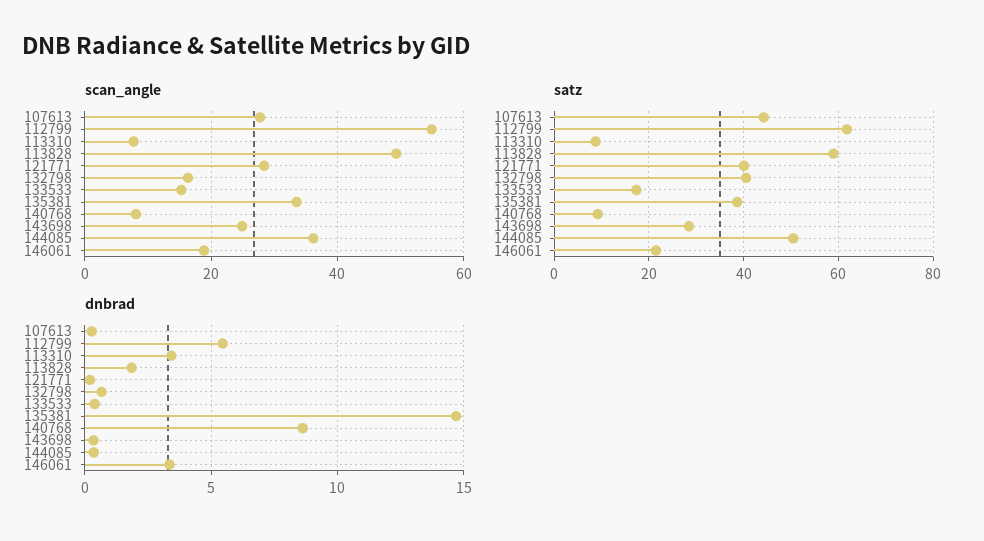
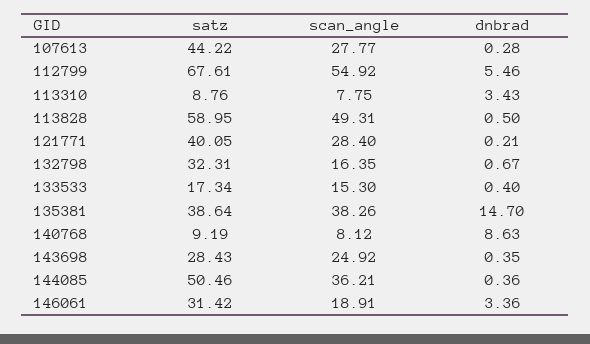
scan_angle, 135381: 34 -> 38.26
satz, 112799: 62 -> 67.61
satz, 132798: 40 -> 32.31
satz, 146061: 22 -> 31.42
dnbrad, 113828: 2 -> 0.5

